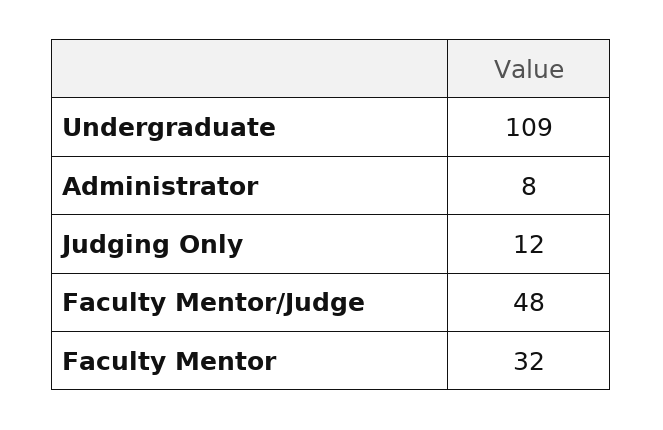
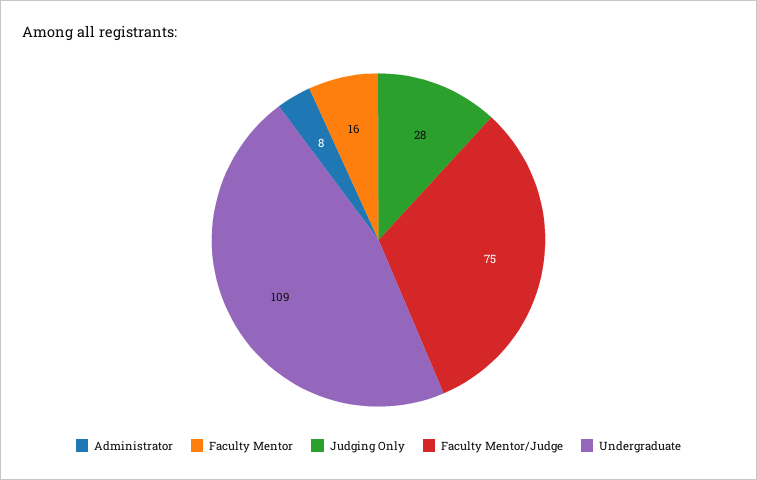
Judging Only: 12 -> 28
Faculty Mentor/Judge: 48 -> 75
Faculty Mentor: 32 -> 16

